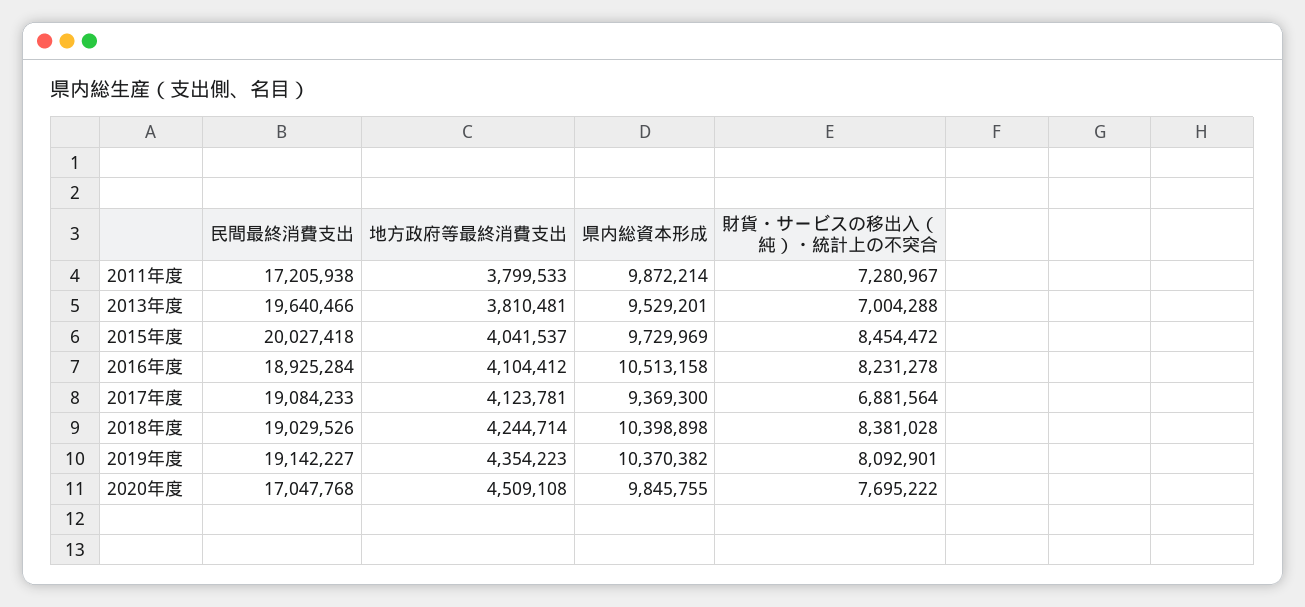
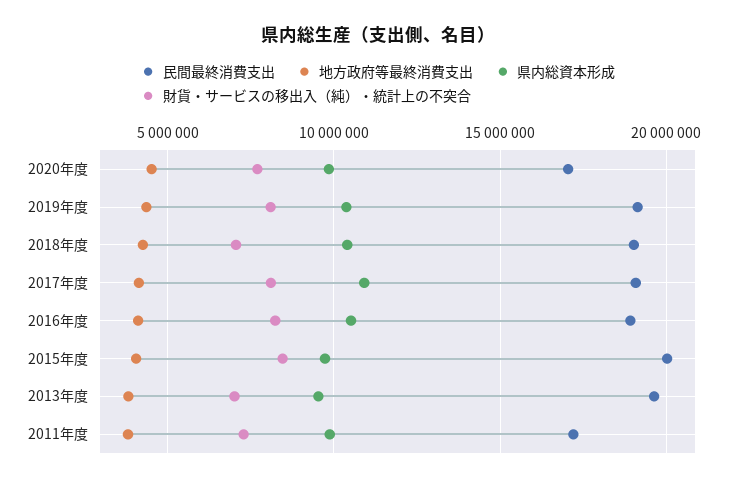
県内総資本形成, 2017年度: 9369300 -> 11000000
財貨・サービスの移出入（純）・統計上の不突合, 2017年度: 6881564 -> 8000000
財貨・サービスの移出入（純）・統計上の不突合, 2018年度: 8381028 -> 7000000

